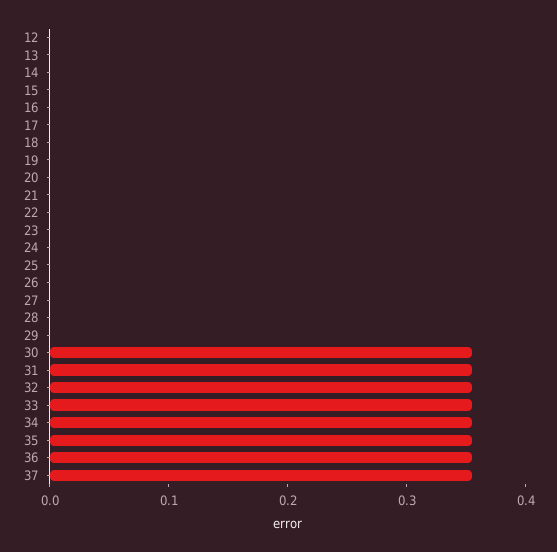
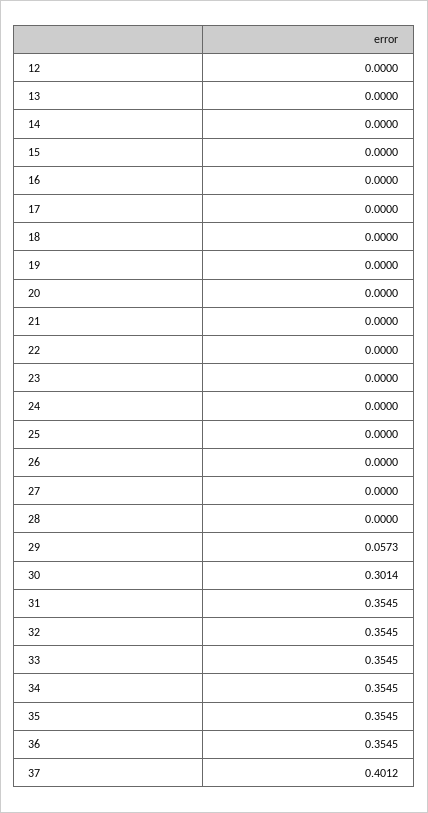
29: 0 -> 0.0573
30: 0.36 -> 0.3014
37: 0.36 -> 0.4012

